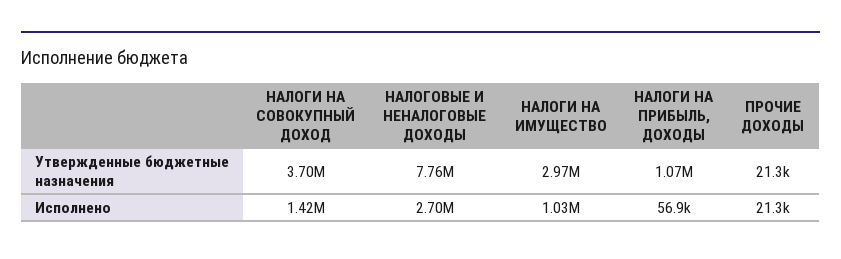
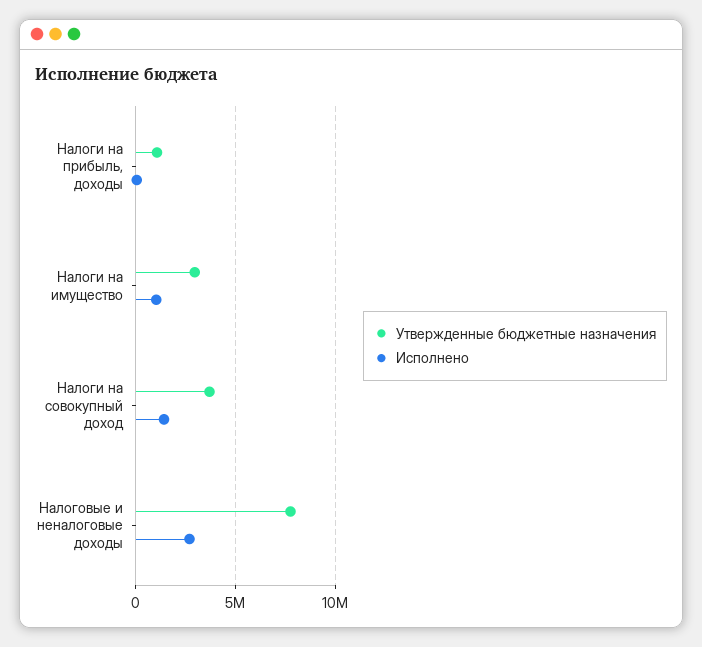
Утвержденные бюджетные назначения, ПРОЧИЕ ДОХОДЫ: 21300 -> none
Исполнено, ПРОЧИЕ ДОХОДЫ: 21300 -> none

